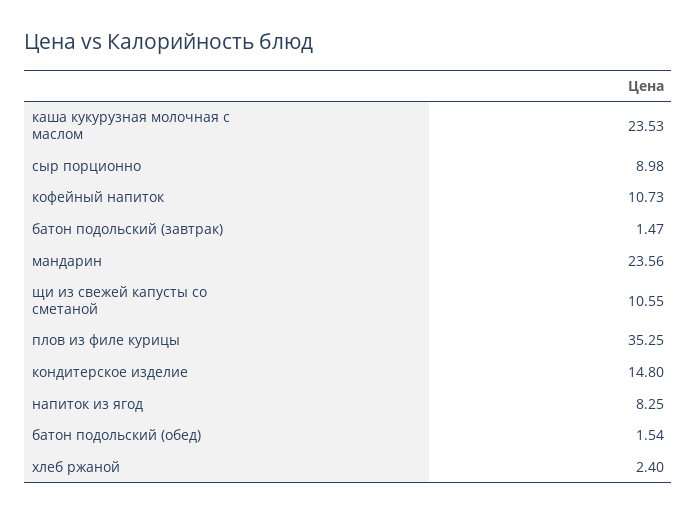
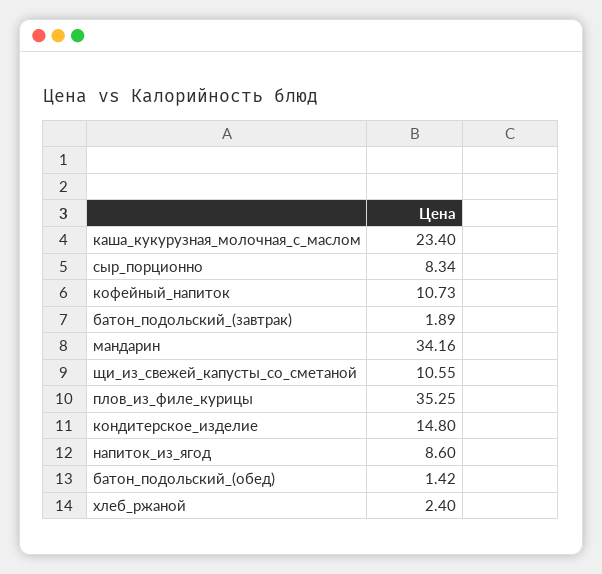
каша кукурузная молочная с маслом: 23.53 -> 23.4
сыр порционно: 8.98 -> 8.34
батон подольский (завтрак): 1.47 -> 1.89
мандарин: 23.56 -> 34.16
напиток из ягод: 8.25 -> 8.6
батон подольский (обед): 1.54 -> 1.42

